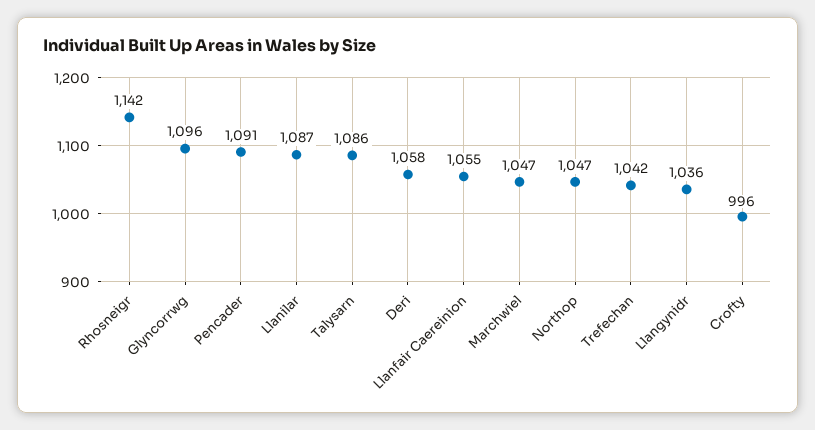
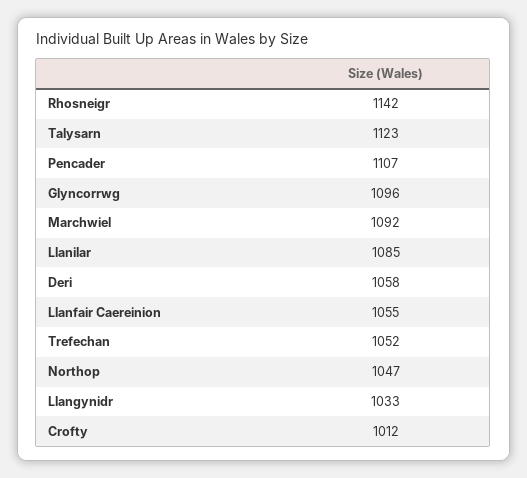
Pencader: 1091 -> 1107
Llanilar: 1087 -> 1085
Talysarn: 1086 -> 1123
Marchwiel: 1047 -> 1092
Trefechan: 1042 -> 1052
Llangynidr: 1036 -> 1033
Crofty: 996 -> 1012

